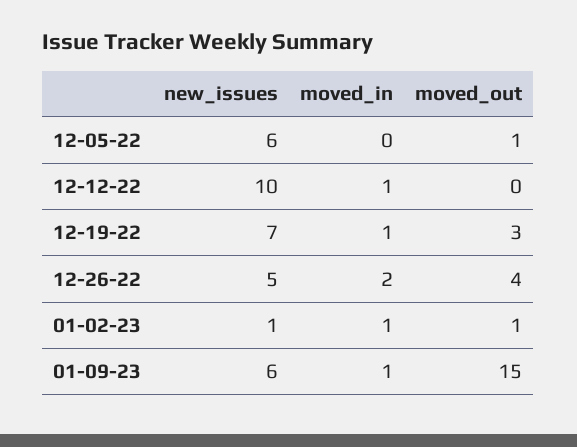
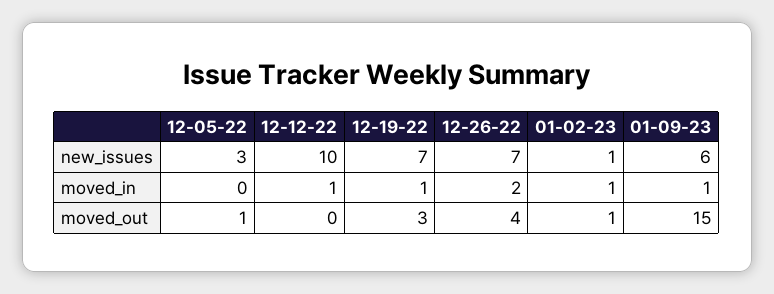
new_issues, 12-05-22: 6 -> 3
new_issues, 12-26-22: 5 -> 7

